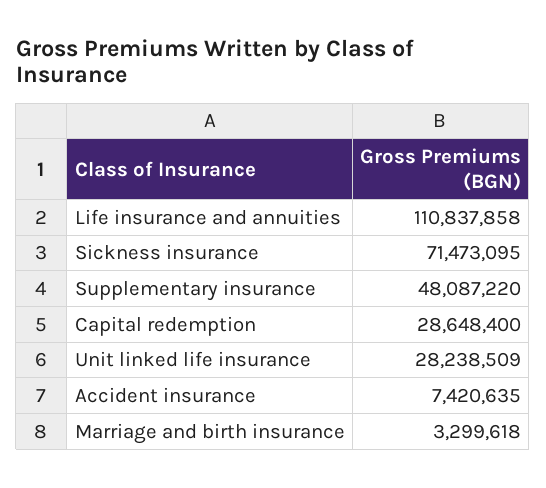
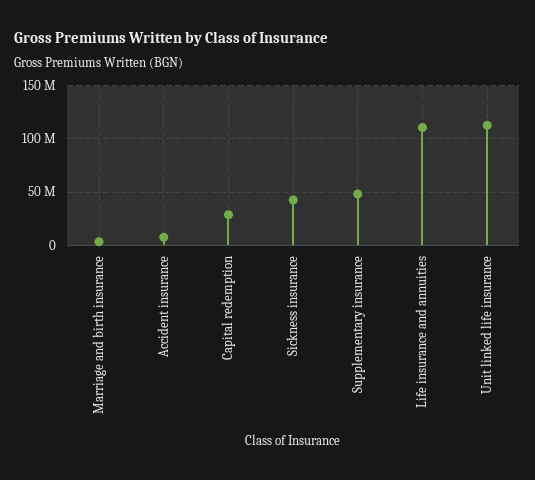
Sickness insurance: 71473095 -> 40000000
Unit linked life insurance: 28238509 -> 110000000

